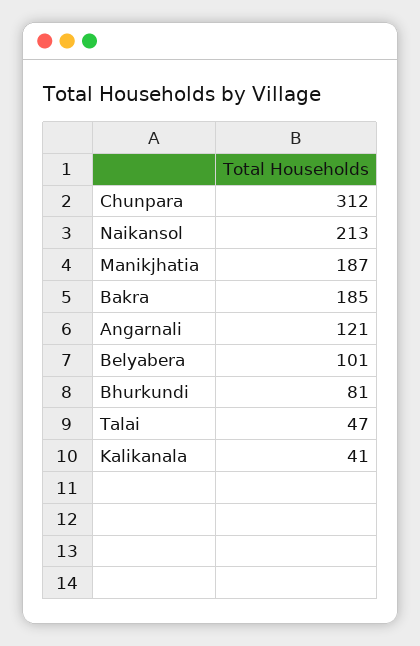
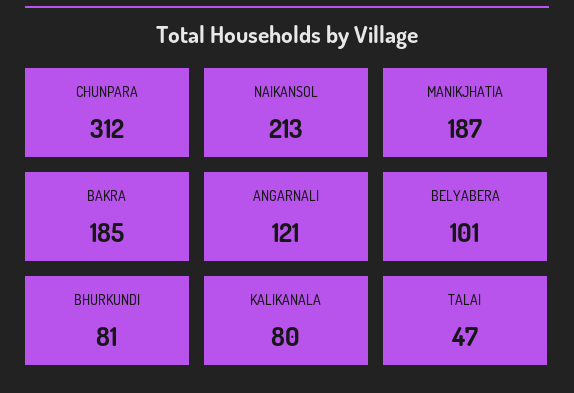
Kalikanala: 41 -> 80

